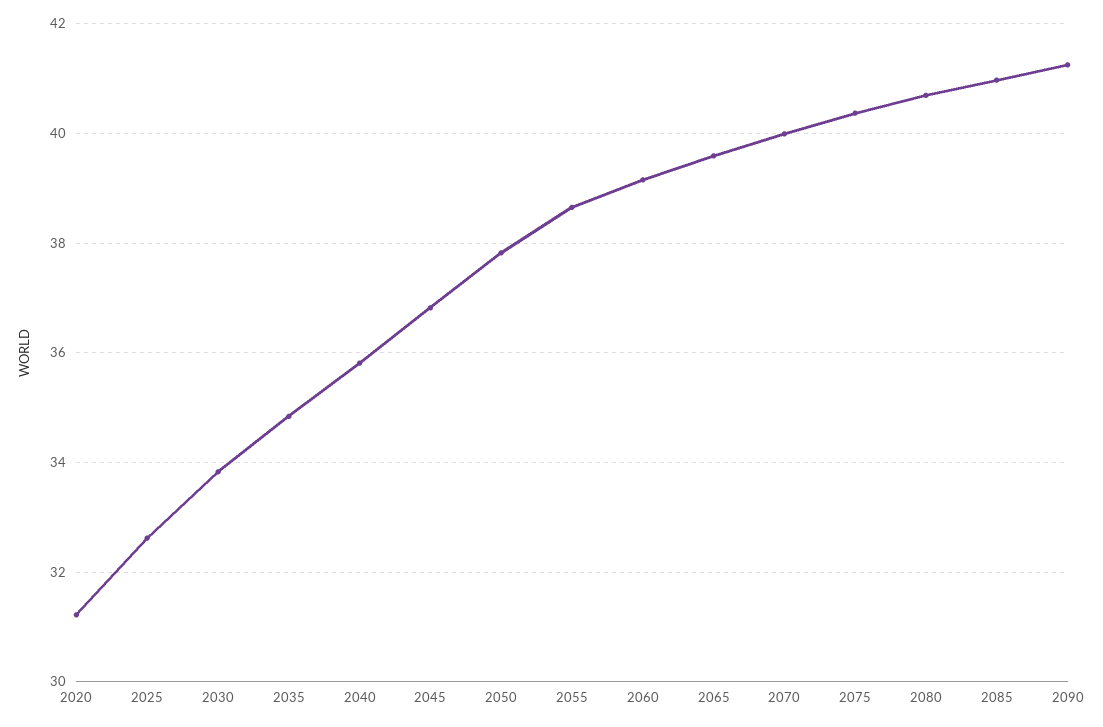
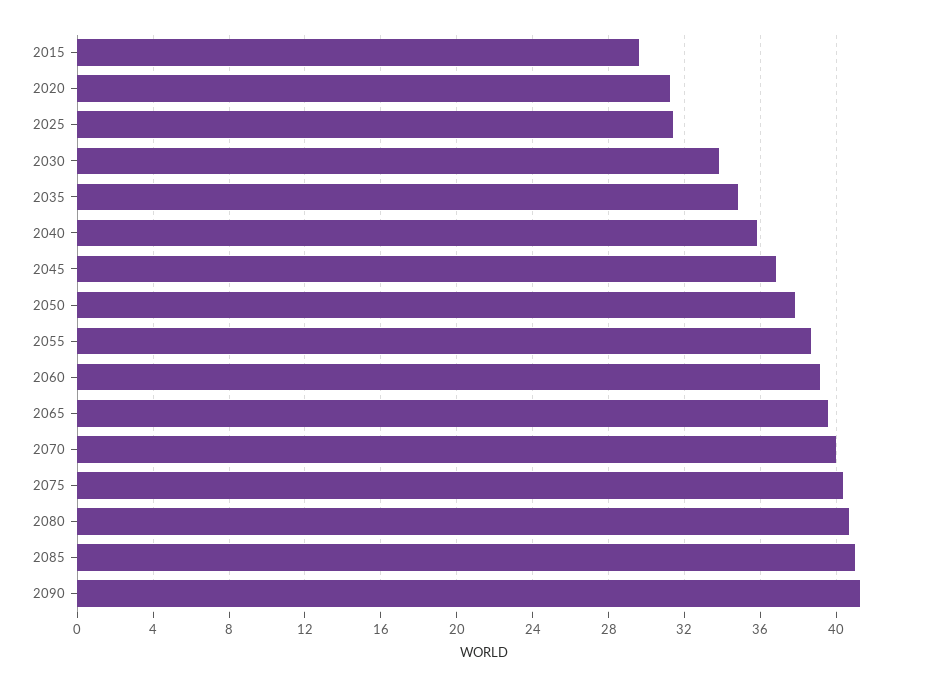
2025: 32.6 -> 31.5
2015: none -> 29.5

